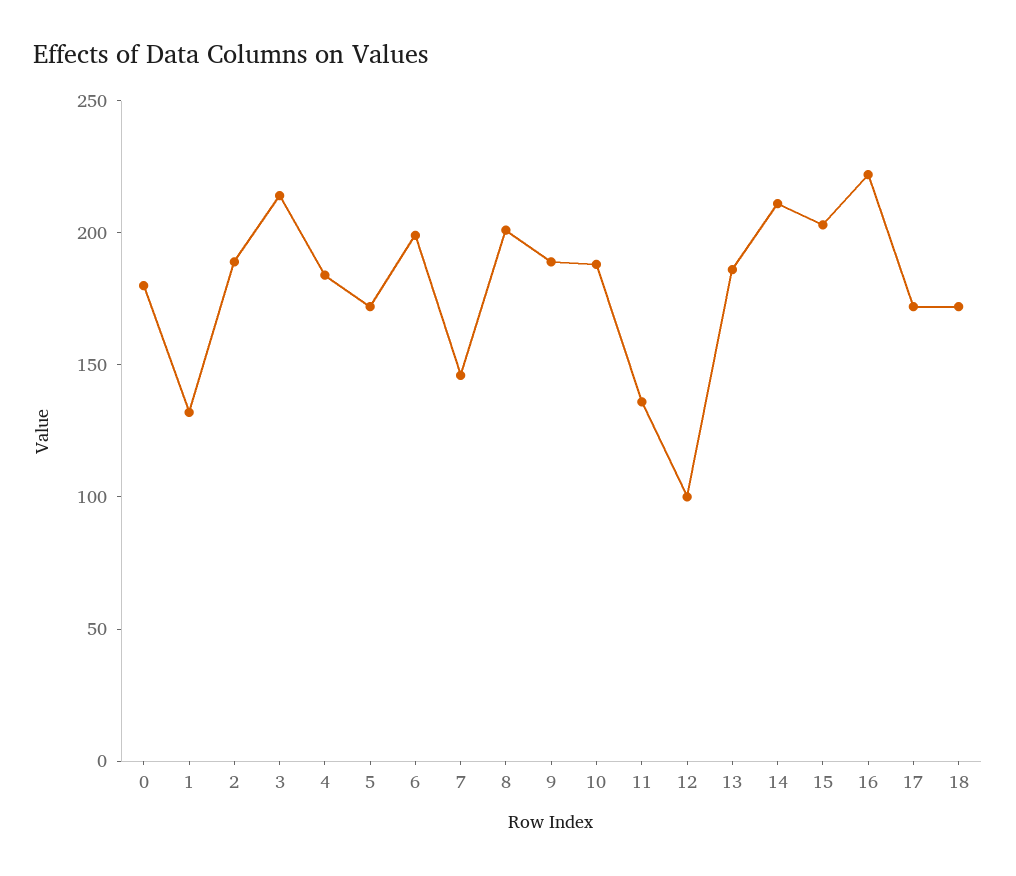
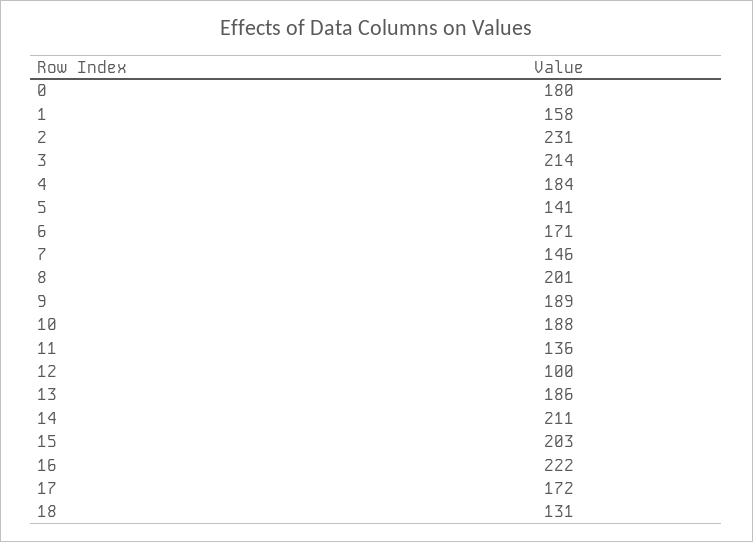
1: 130 -> 158
2: 190 -> 231
5: 170 -> 141
6: 200 -> 171
18: 170 -> 131

